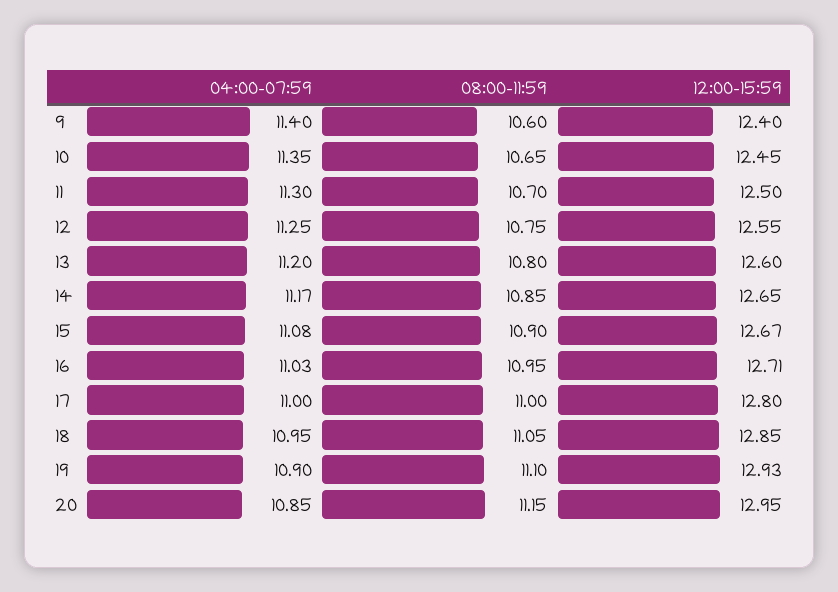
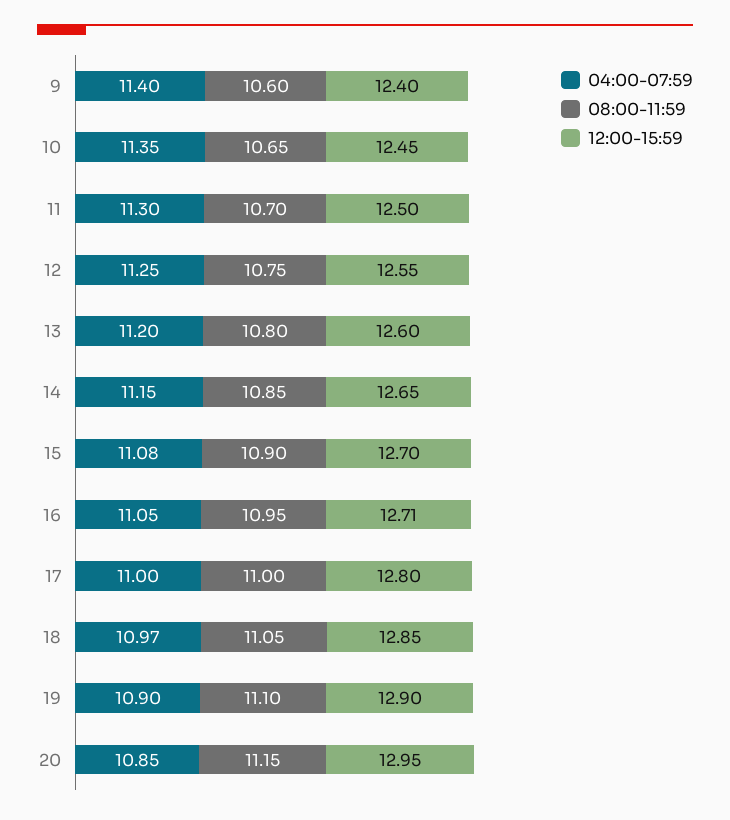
04:00-07:59, 14: 11.17 -> 11.15
12:00-15:59, 15: 12.67 -> 12.7
04:00-07:59, 16: 11.03 -> 11.05
04:00-07:59, 18: 10.95 -> 10.97
12:00-15:59, 19: 12.93 -> 12.9

